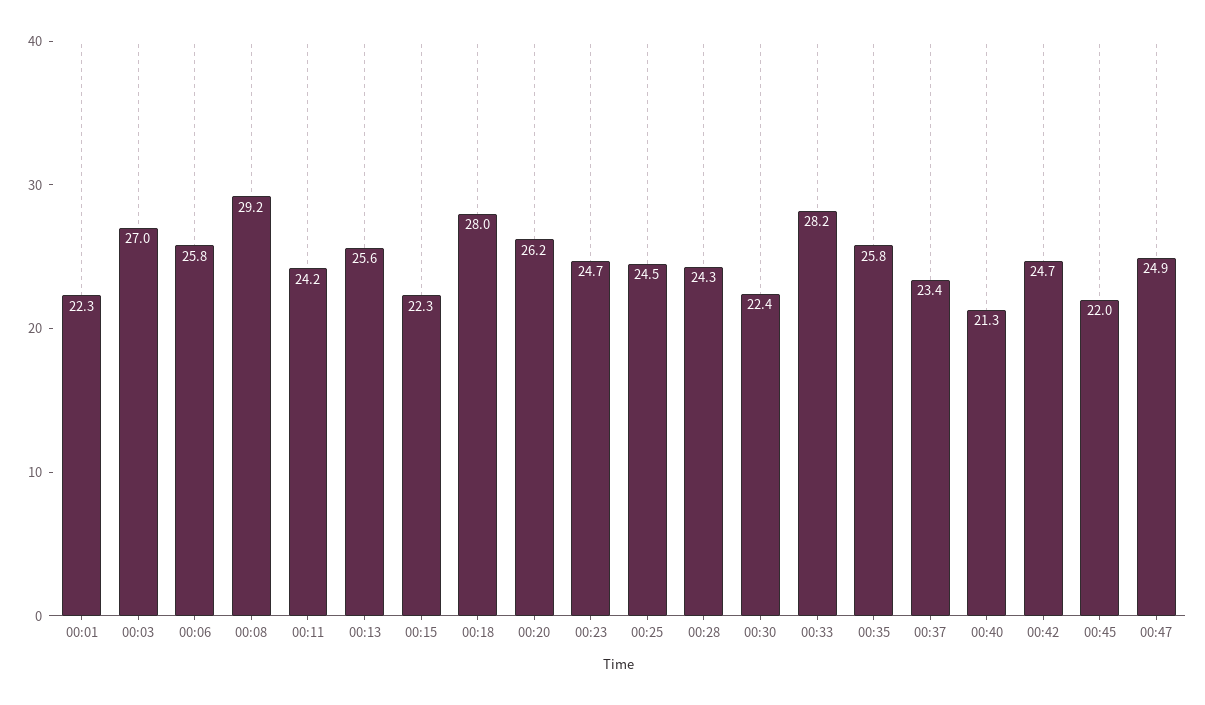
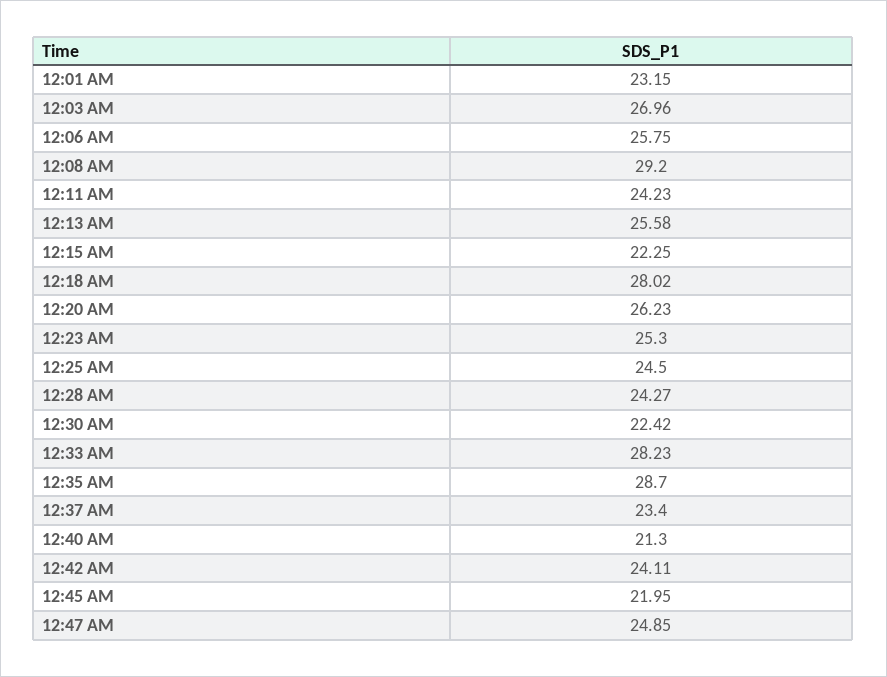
00:01: 22.3 -> 23.15
00:23: 24.7 -> 25.3
00:35: 25.8 -> 28.7
00:42: 24.7 -> 24.11

